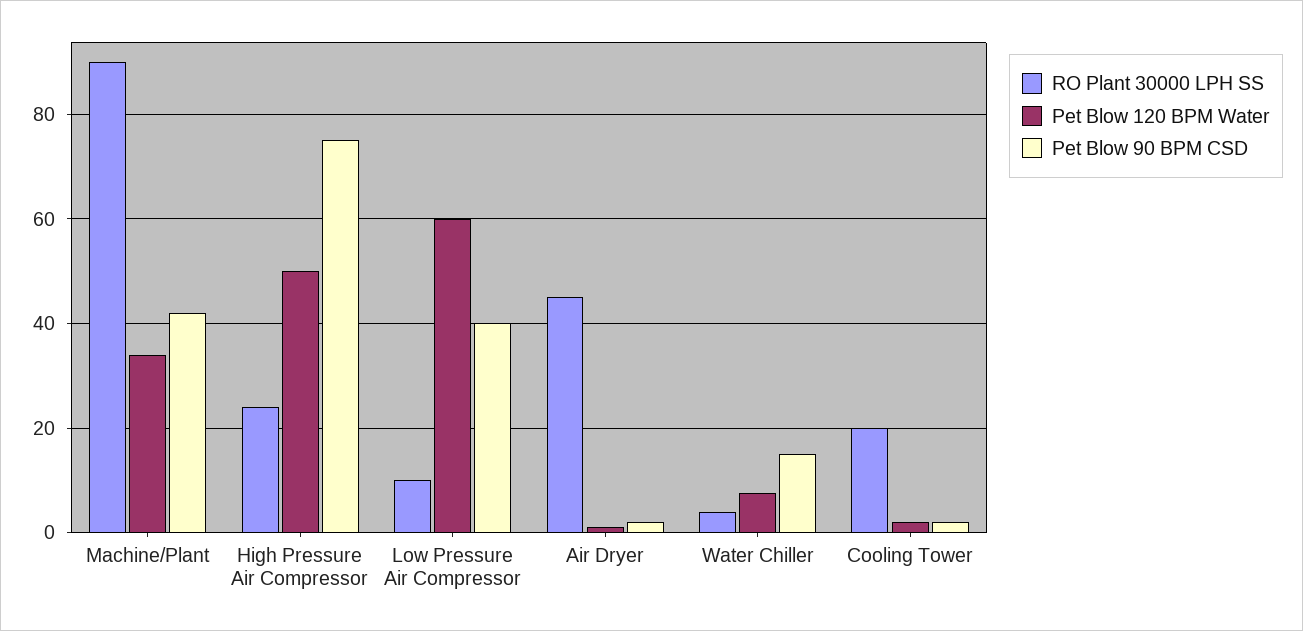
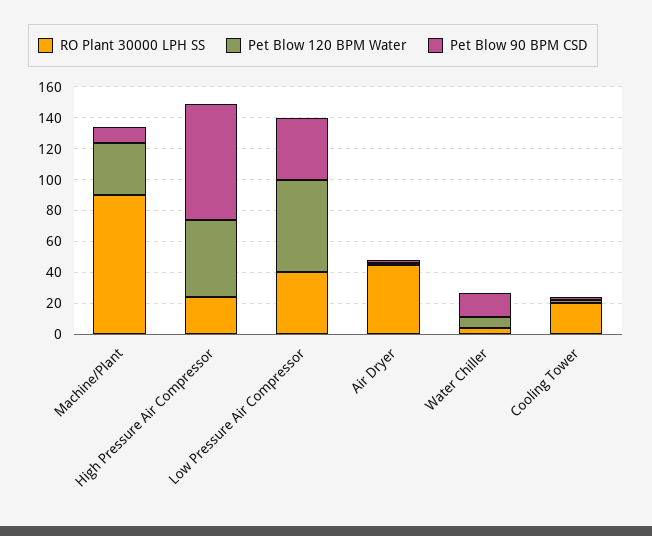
Pet Blow 90 BPM CSD, Machine/Plant: 42 -> 10
RO Plant 30000 LPH SS, Low Pressure Air Compressor: 10 -> 40

